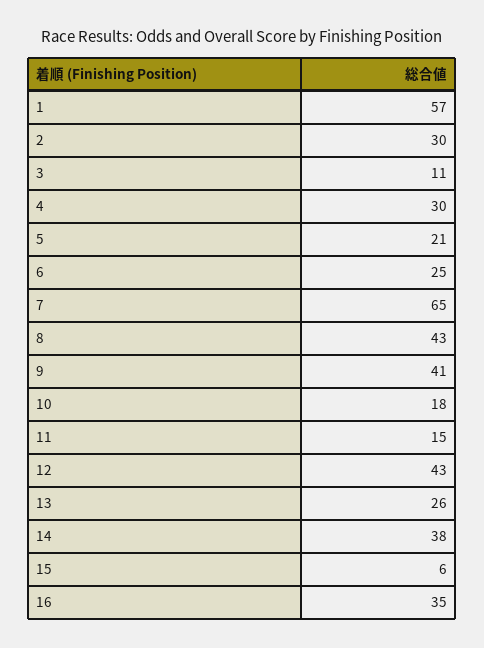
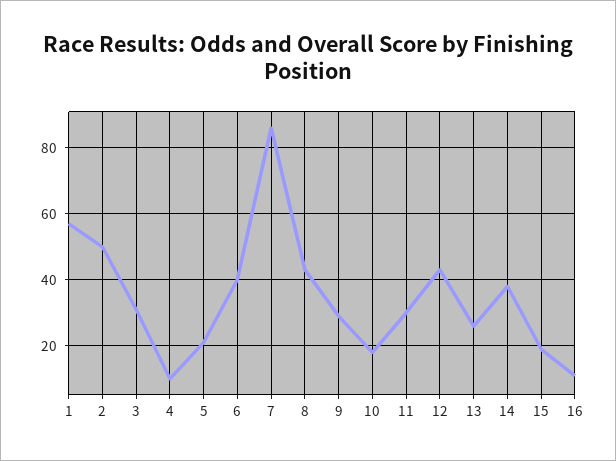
2: 30 -> 50
3: 11 -> 30
4: 30 -> 10
6: 25 -> 40
7: 65 -> 85
9: 41 -> 30
11: 15 -> 30
15: 6 -> 20
16: 35 -> 10

